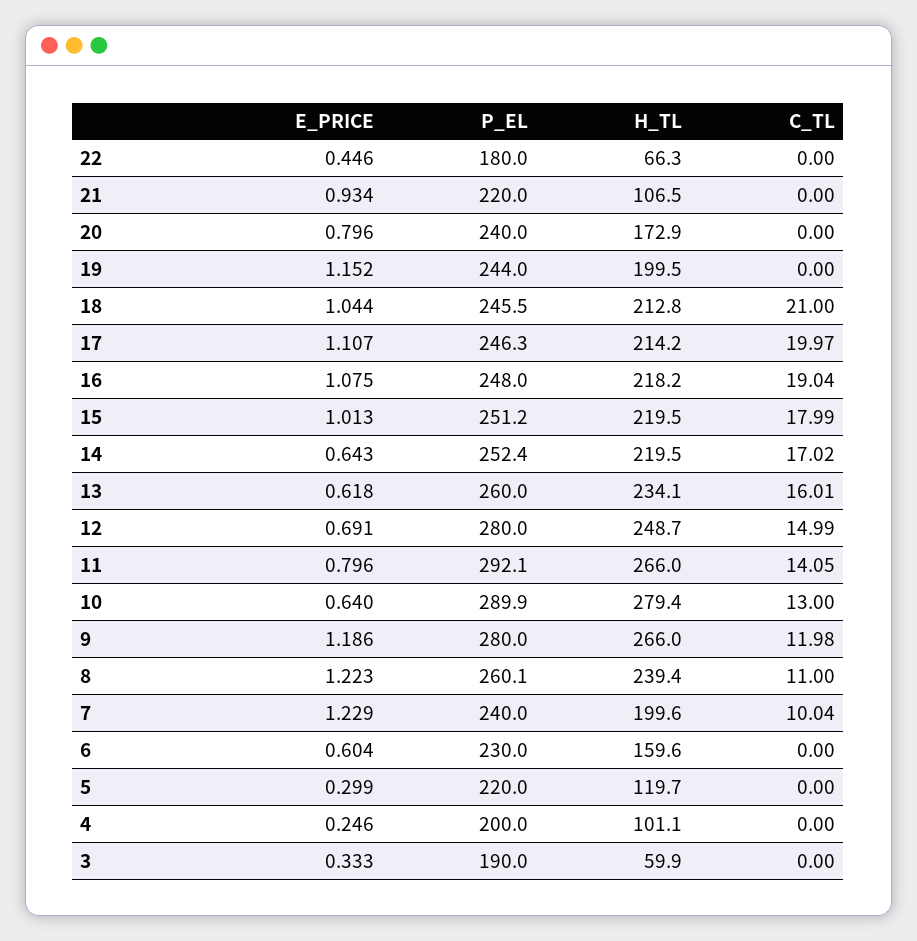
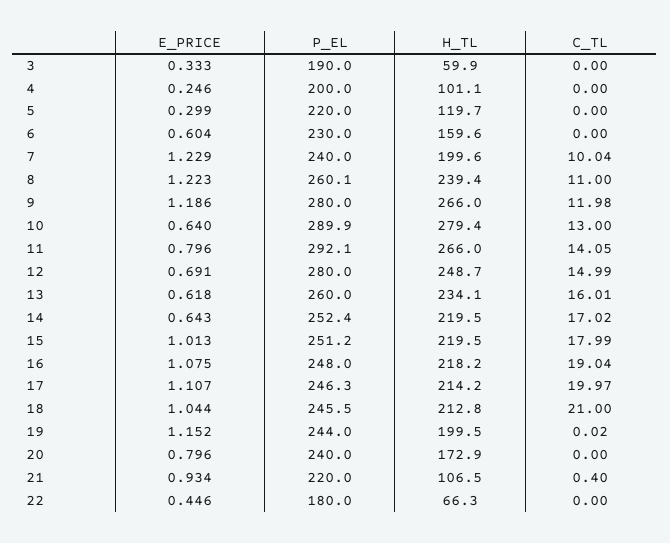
C_TL, 21: 0 -> 0.4
C_TL, 19: 0 -> 0.02

